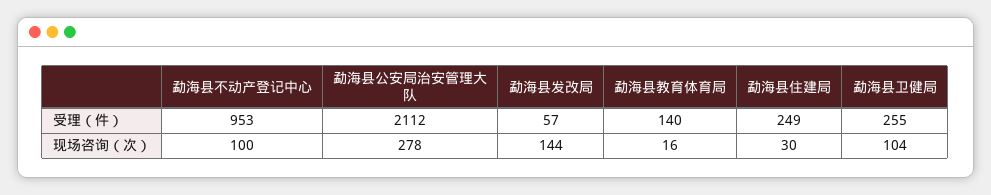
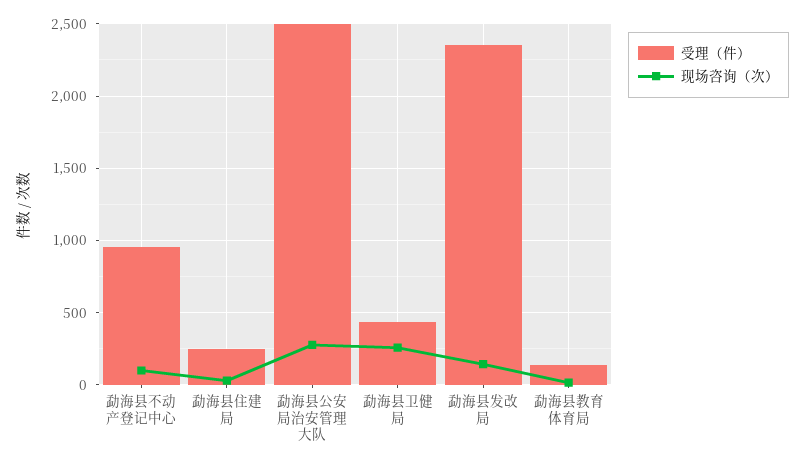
受理（件）, 勐海县公安局治安管理大队: 2112 -> 2500
受理（件）, 勐海县发改局: 57 -> 2350
受理（件）, 勐海县卫健局: 255 -> 450
现场咨询（次）, 勐海县卫健局: 104 -> 250

